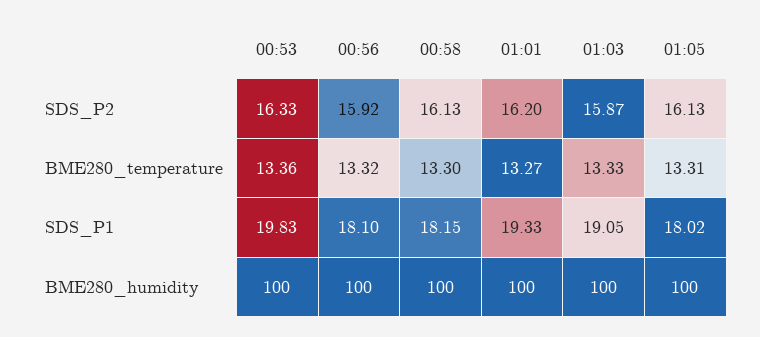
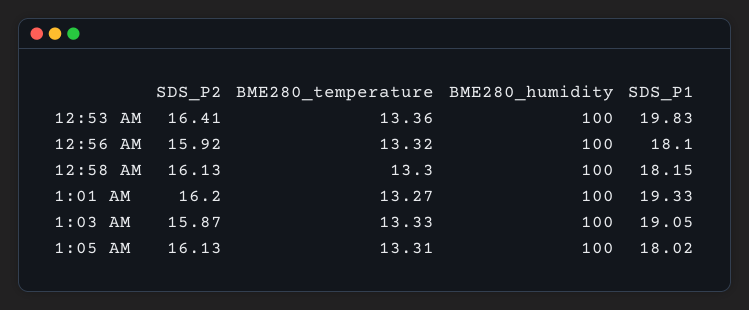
00:53, SDS_P2: 16.33 -> 16.41

